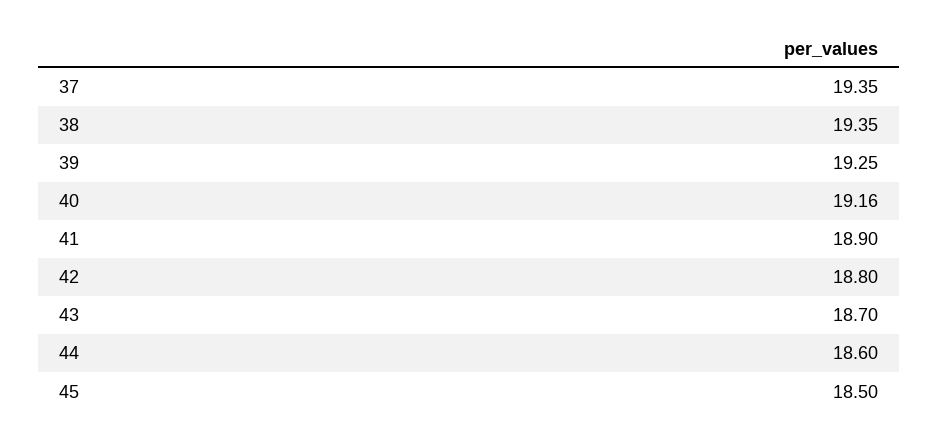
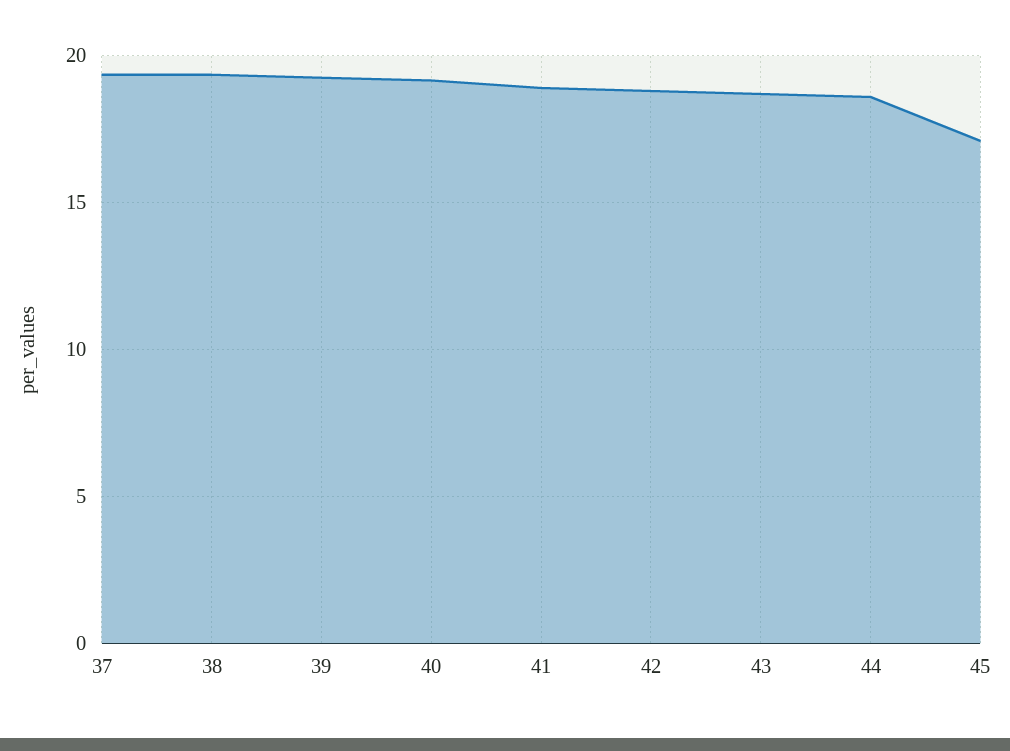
45: 18.5 -> 17

